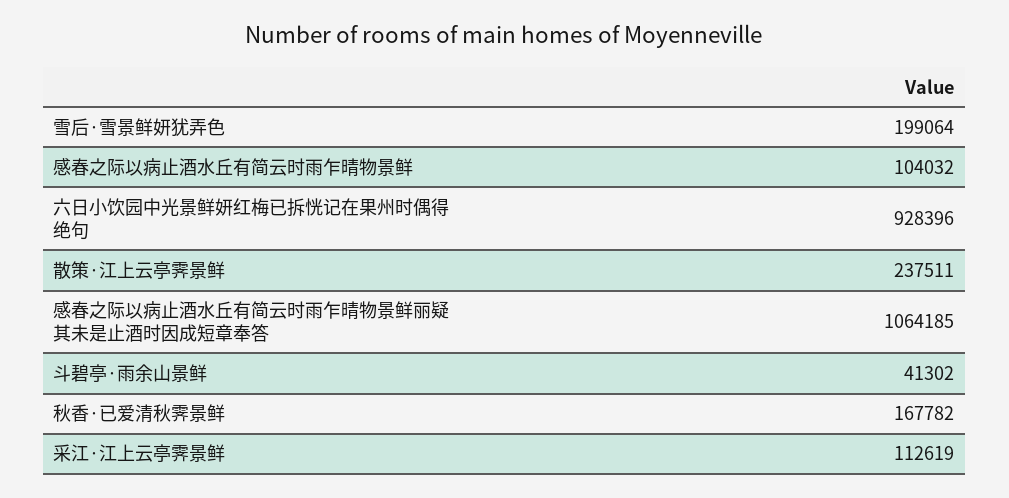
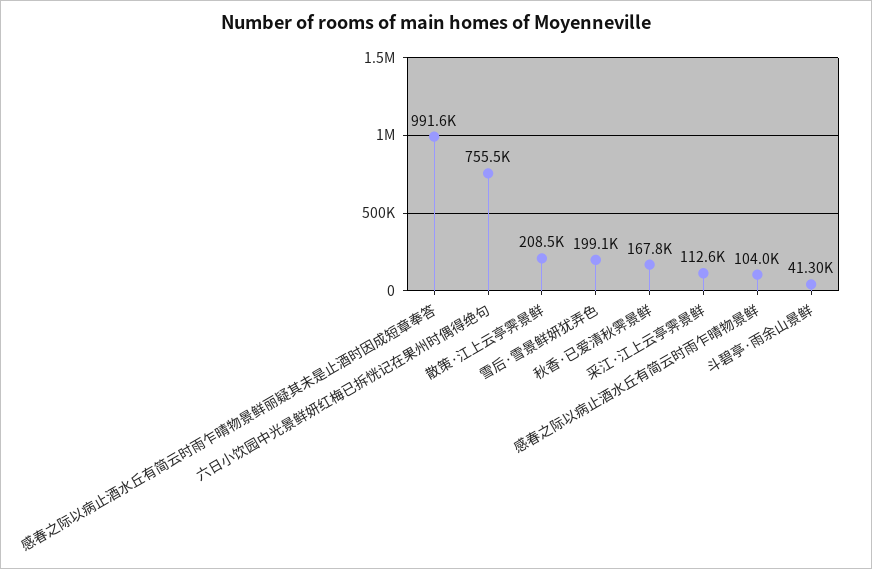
六日小饮园中光景鲜妍红梅已拆恍记在果州时偶得绝句: 928396 -> 755500
散策·江上云亭霁景鲜: 237511 -> 208500
感春之际以病止酒水丘有简云时雨乍晴物景鲜丽疑其未是止酒时因成短章奉答: 1064185 -> 991600

